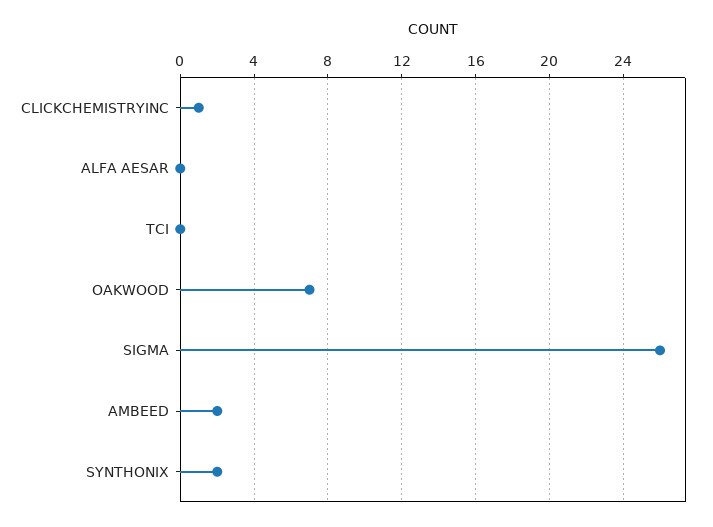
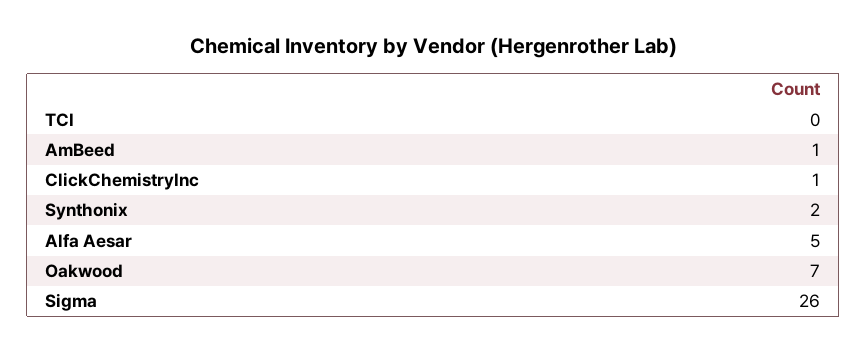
ALFA AESAR: 0 -> 5
AMBEED: 2 -> 1

